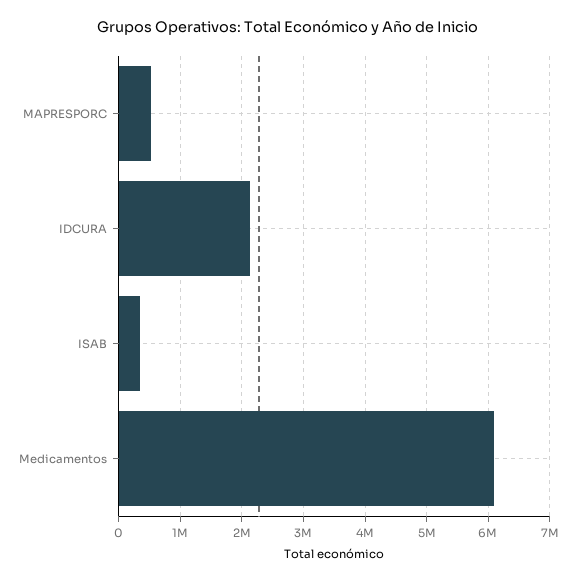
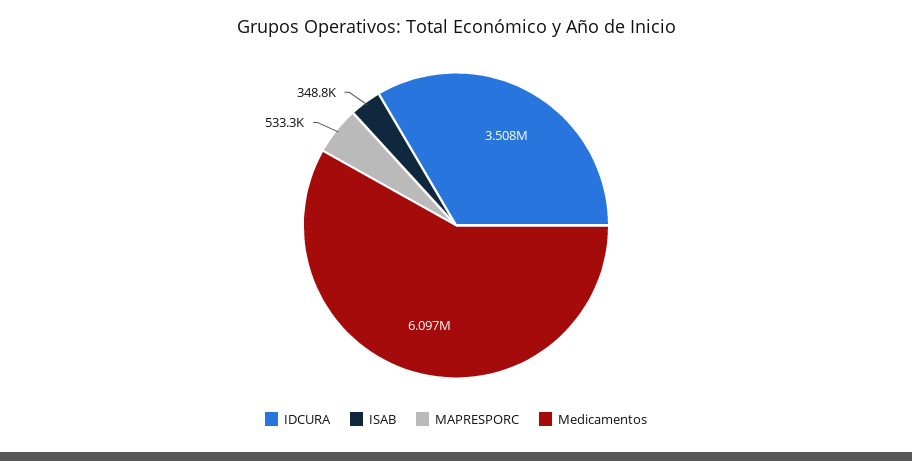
IDCURA: 2100000 -> 3508000

